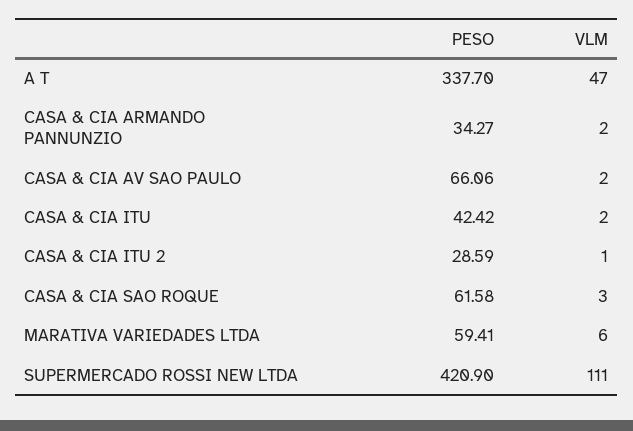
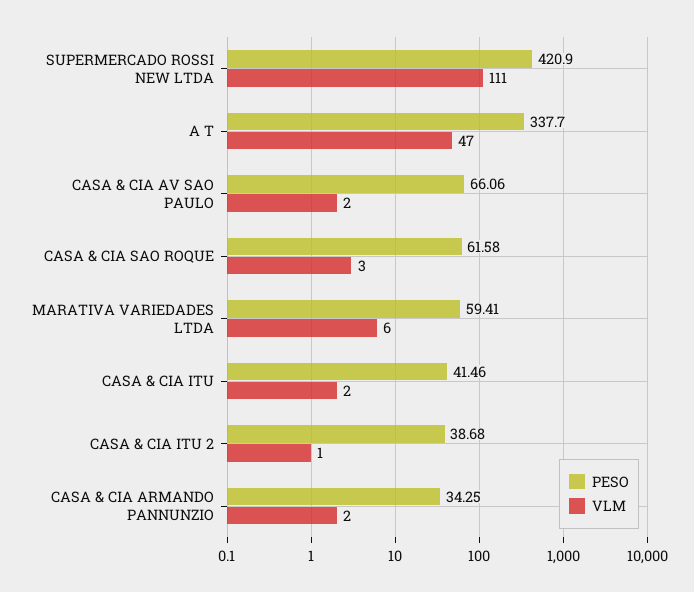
PESO, CASA & CIA ARMANDO PANNUNZIO: 34.27 -> 34.25
PESO, CASA & CIA ITU: 42.42 -> 41.46
PESO, CASA & CIA ITU 2: 28.59 -> 38.68

